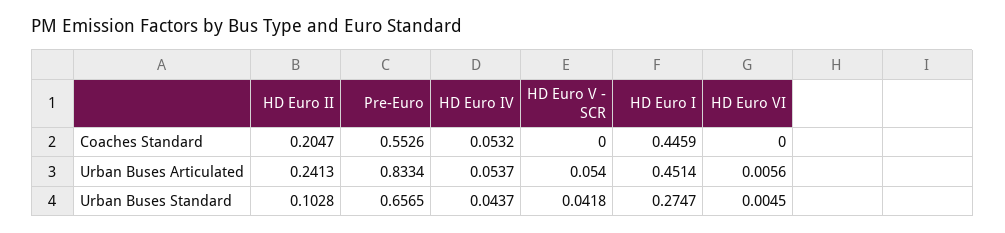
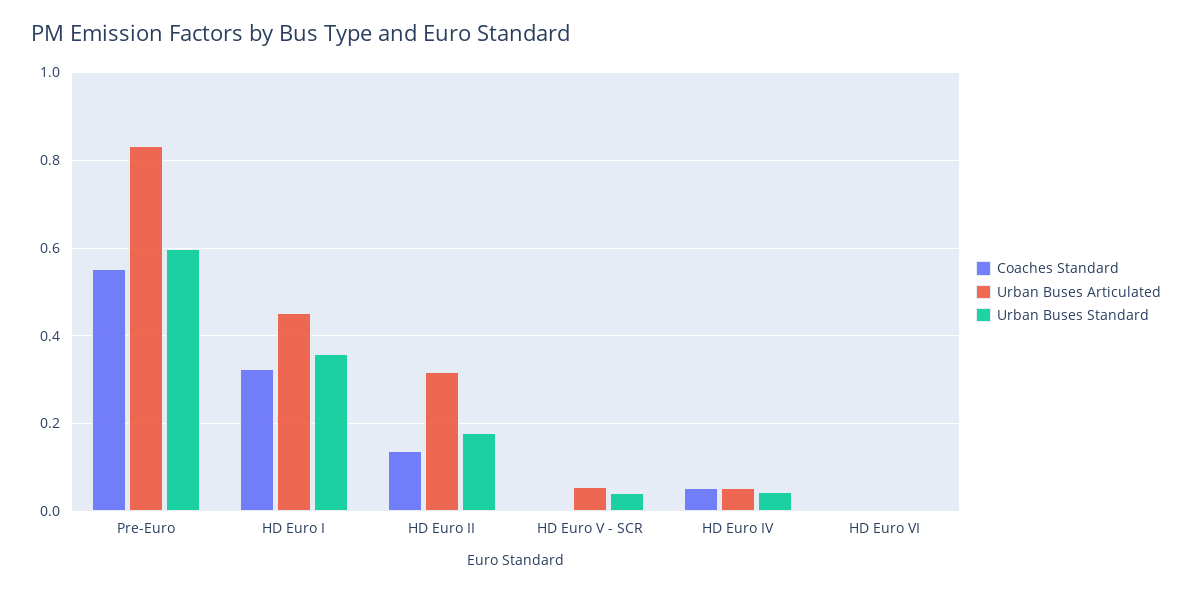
Coaches Standard, HD Euro II: 0.2047 -> 0.14
Coaches Standard, HD Euro I: 0.4459 -> 0.32
Urban Buses Articulated, HD Euro II: 0.2413 -> 0.32
Urban Buses Standard, HD Euro II: 0.1028 -> 0.18
Urban Buses Standard, Pre-Euro: 0.6565 -> 0.6
Urban Buses Standard, HD Euro I: 0.2747 -> 0.36

